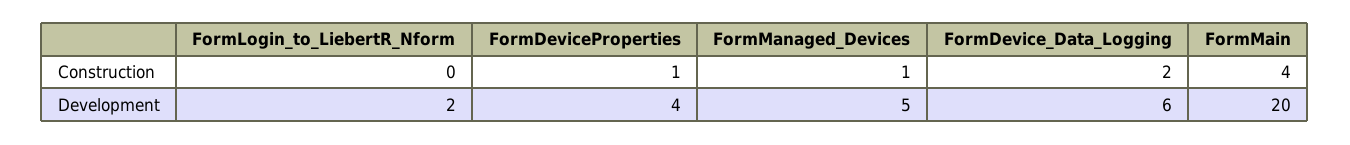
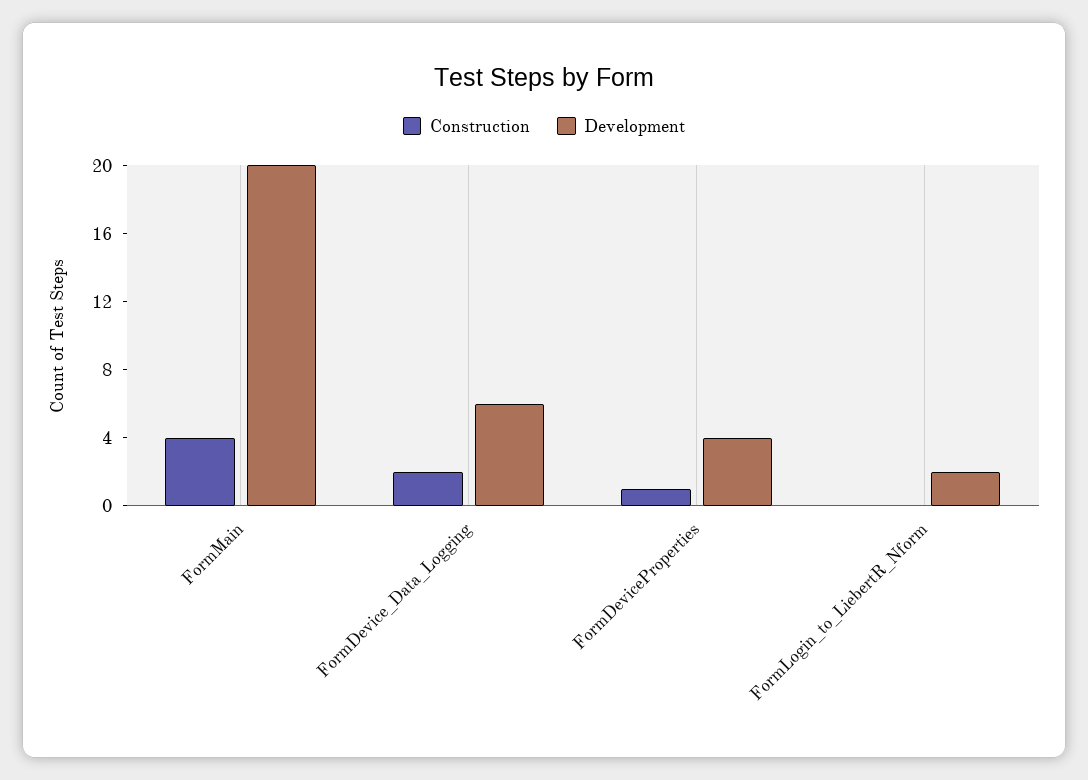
Construction, FormManaged_Devices: 1 -> none
Development, FormManaged_Devices: 5 -> none

